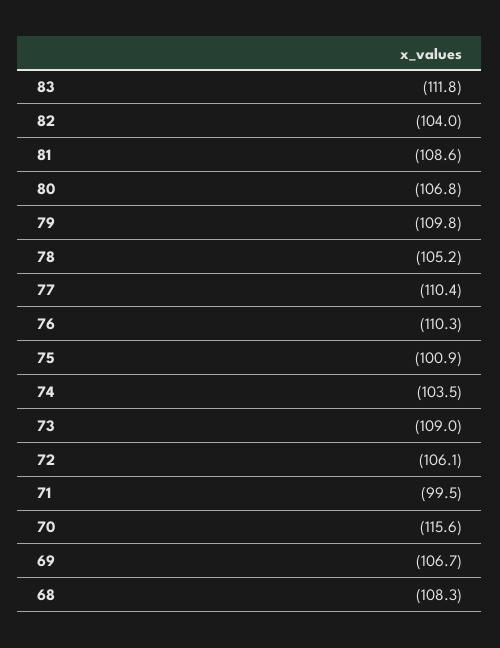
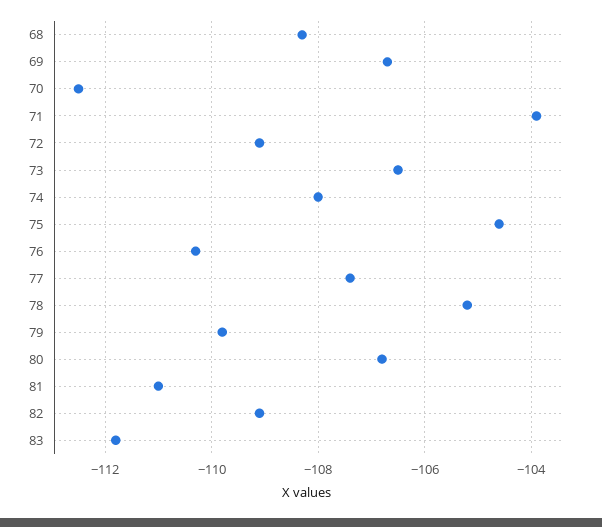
82: -104 -> -109
81: -108.6 -> -111
77: -110.4 -> -107.5
75: -100.9 -> -104.5
74: -103.5 -> -108
73: -109 -> -106.5
72: -106.1 -> -109
71: -99.5 -> -104
70: -115.6 -> -112.5

